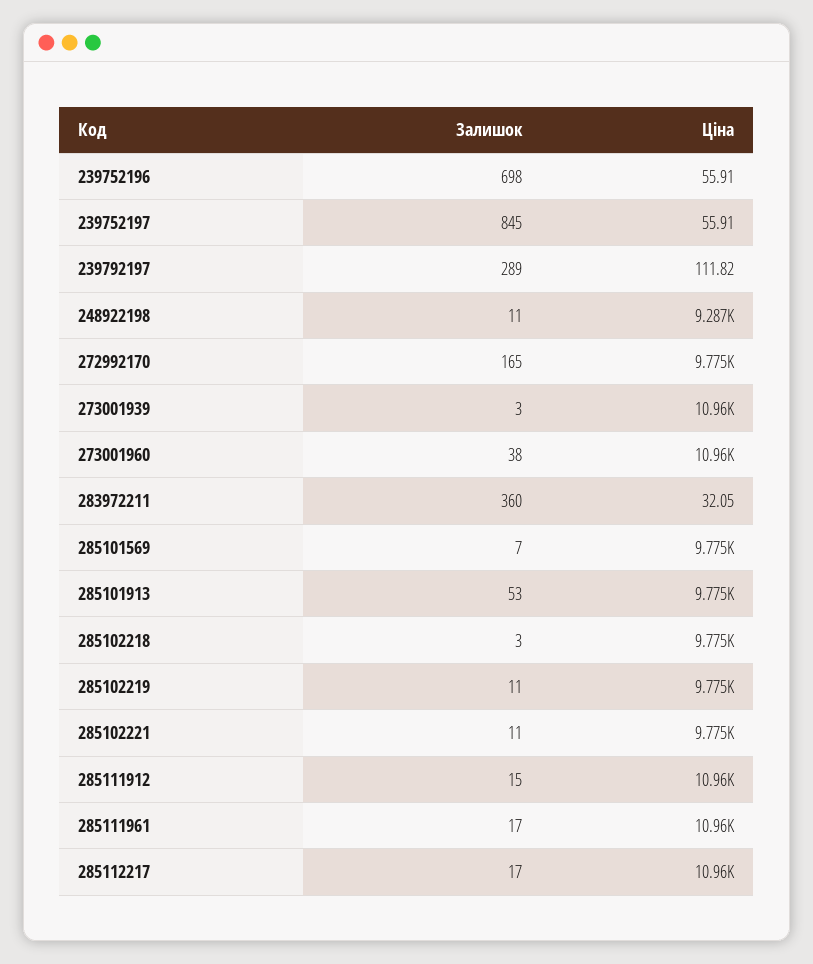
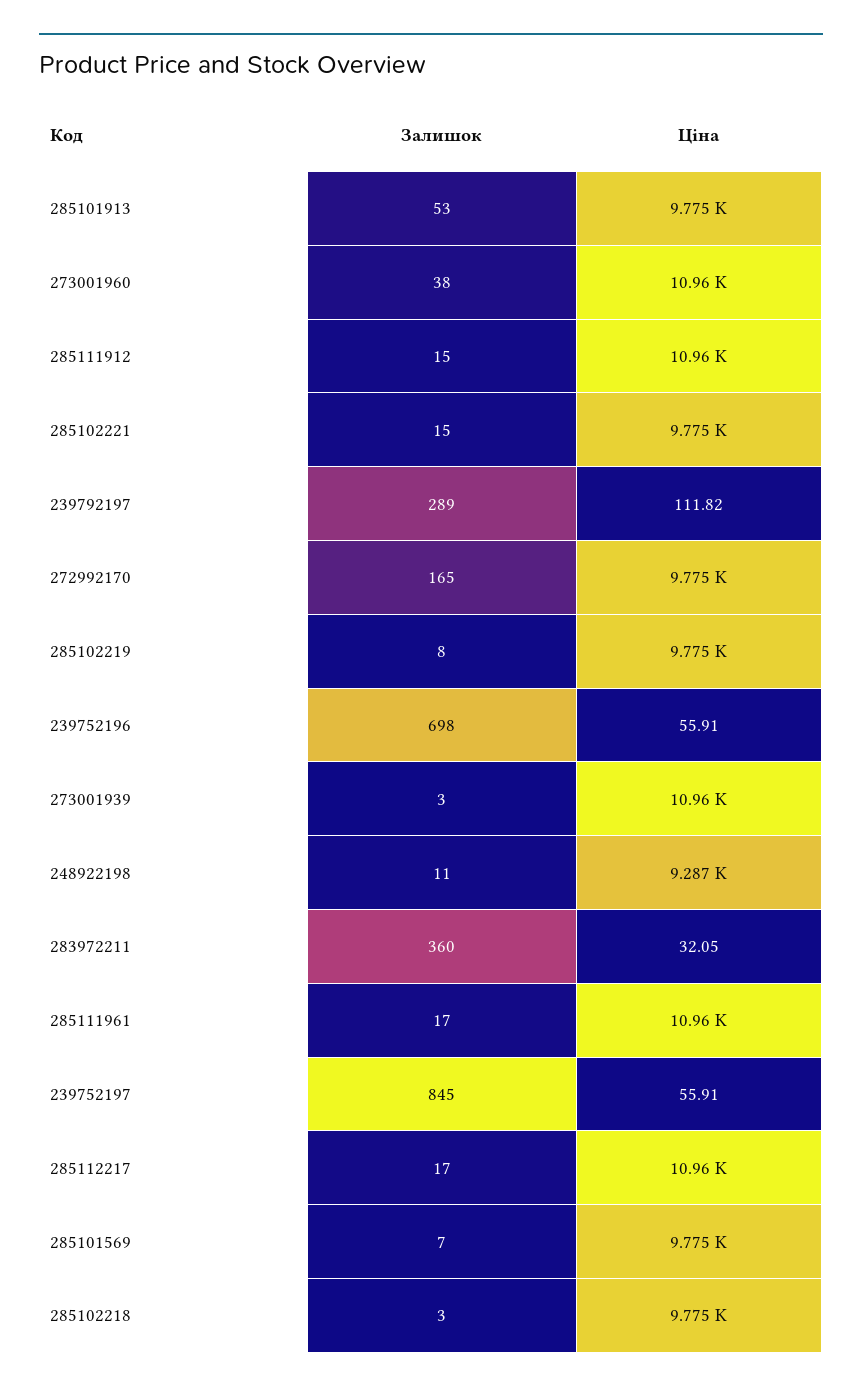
Залишок, 285102219: 11 -> 8
Залишок, 285102221: 11 -> 15

